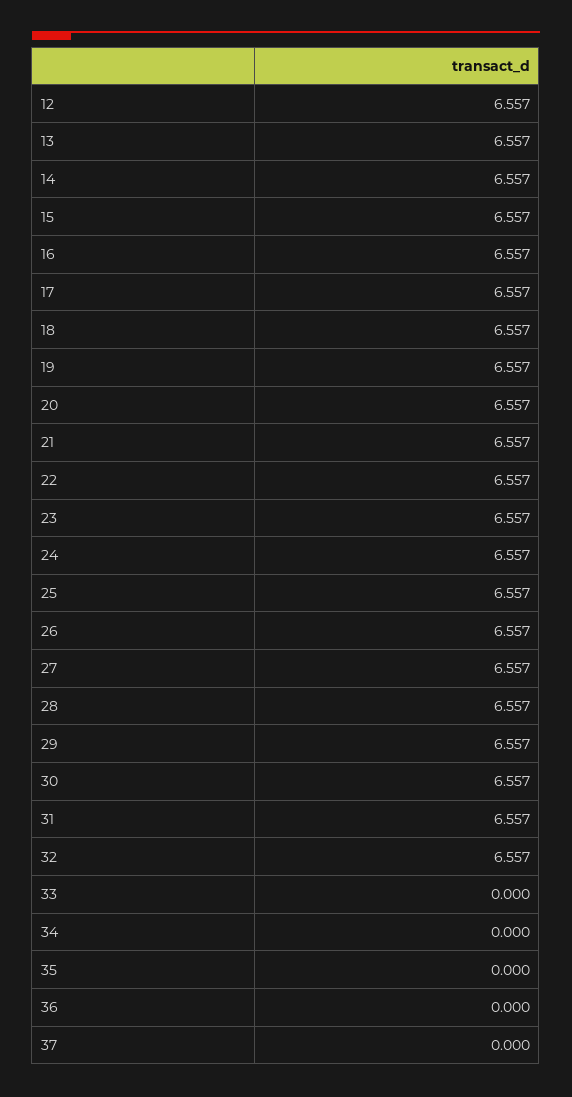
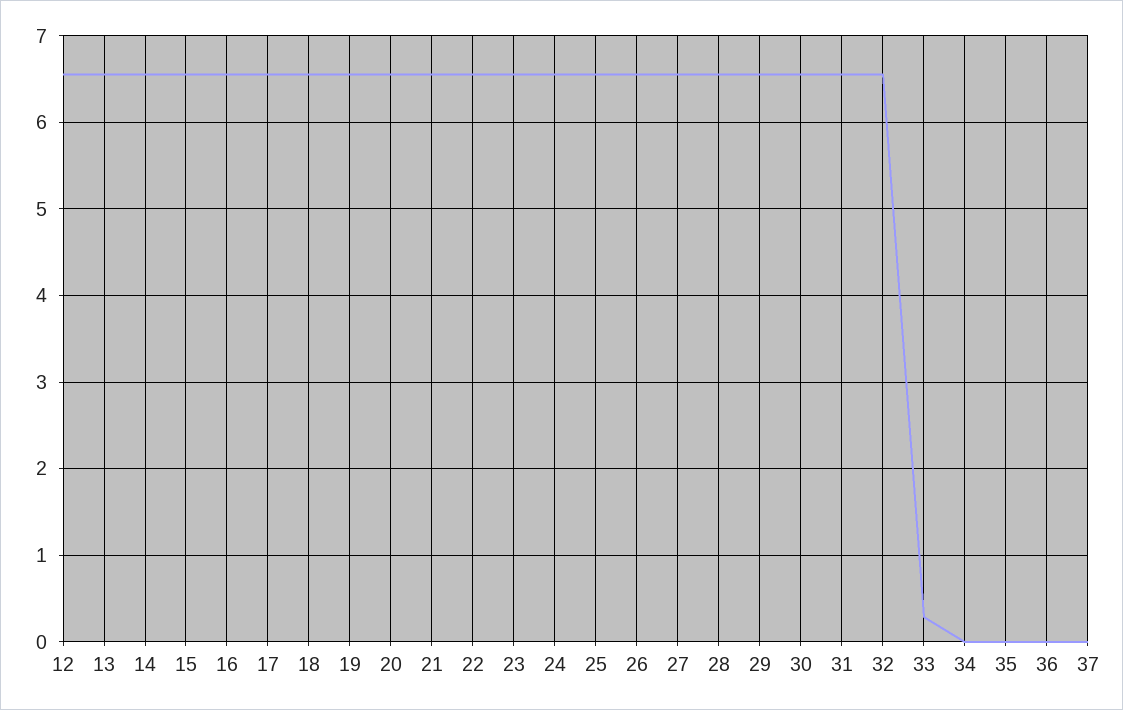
33: 0 -> 0.3

